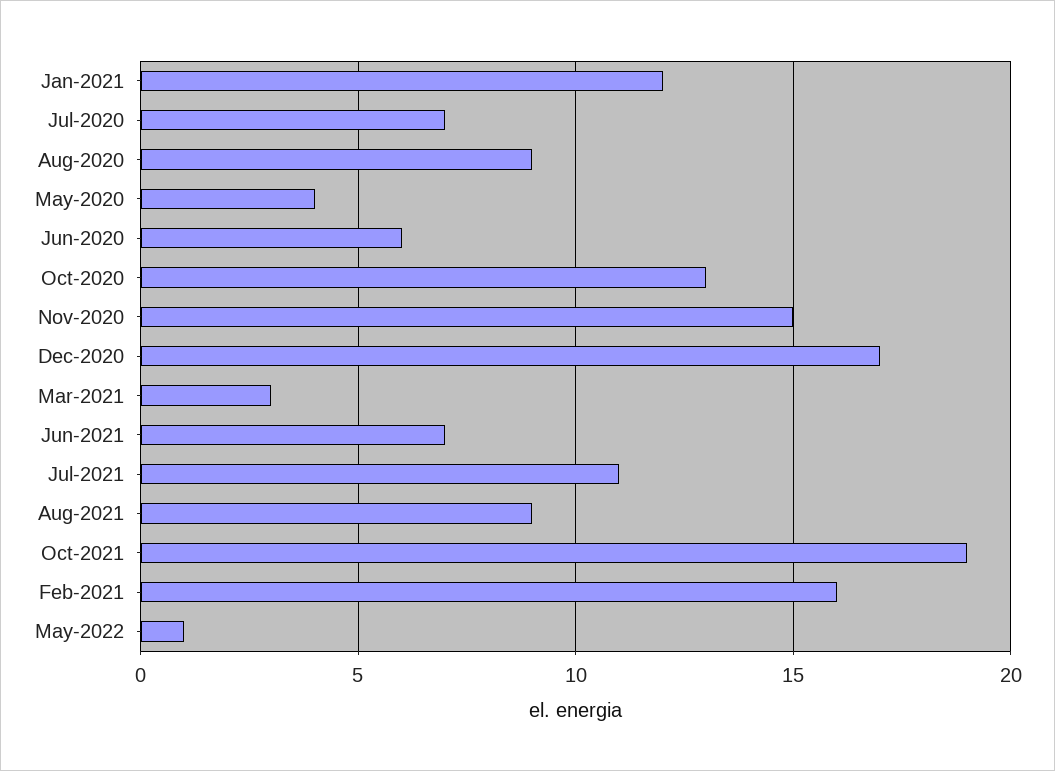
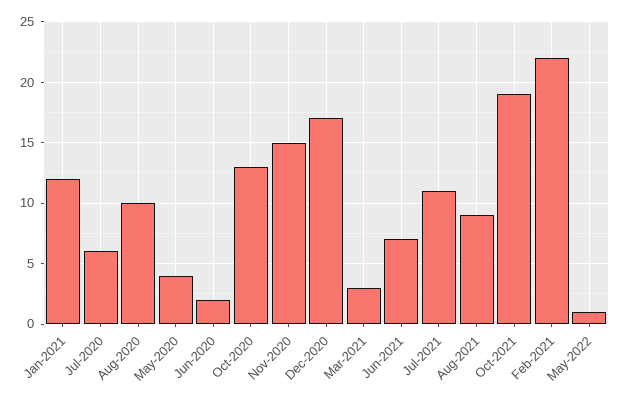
Jul-2020: 7 -> 6
Aug-2020: 9 -> 10
Jun-2020: 6 -> 2
Feb-2021: 16 -> 22

